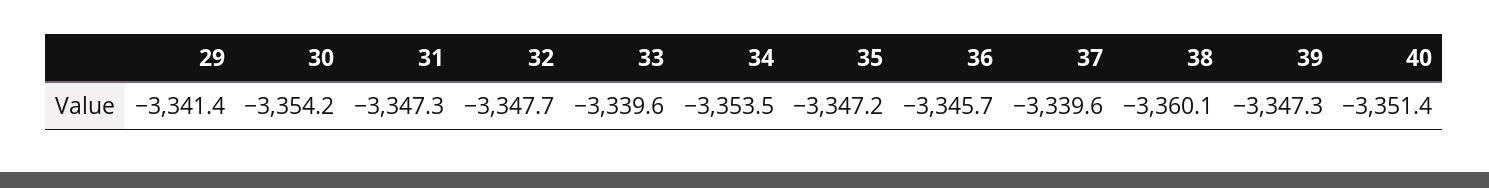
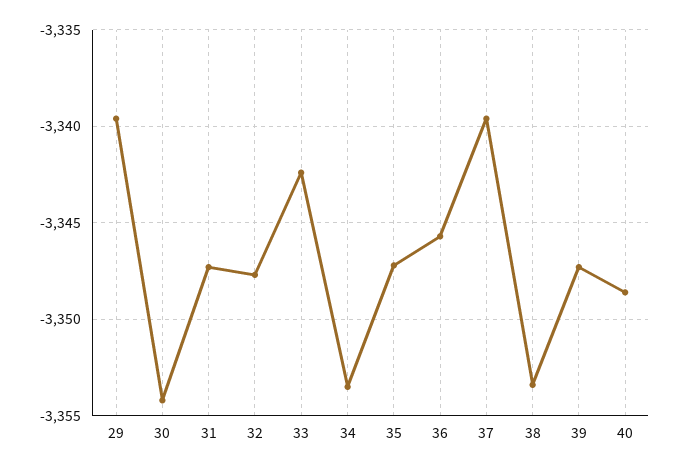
29: -3341.4 -> -3339.5
33: -3339.6 -> -3342.5
38: -3360.1 -> -3353.5
40: -3351.4 -> -3348.5

